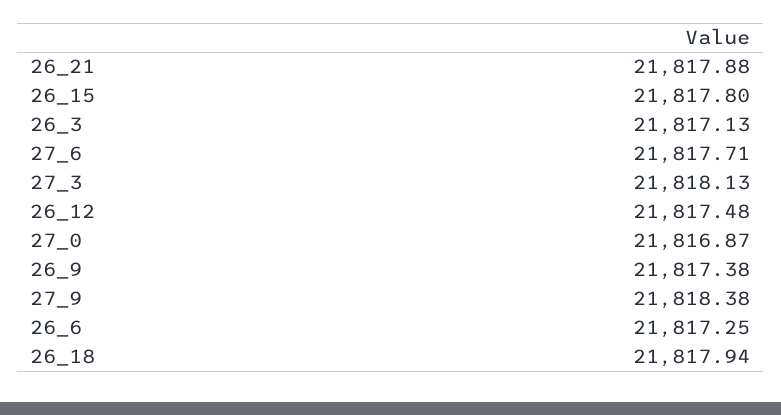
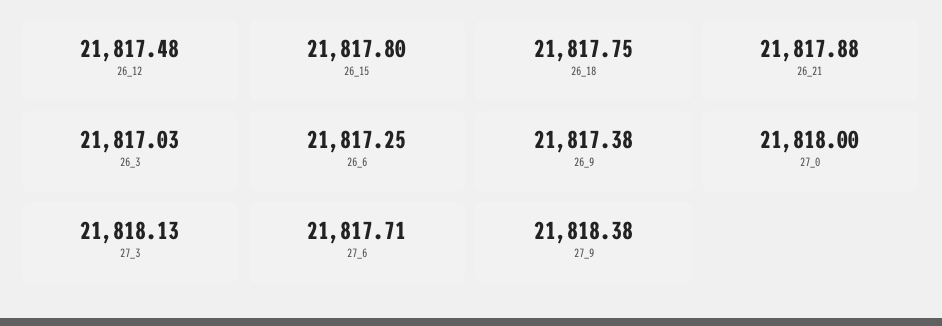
26_3: 21817.13 -> 21817.03
27_0: 21816.87 -> 21818
26_18: 21817.94 -> 21817.75

